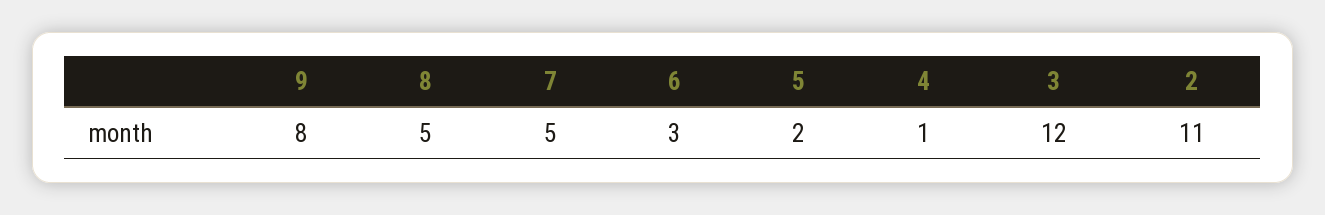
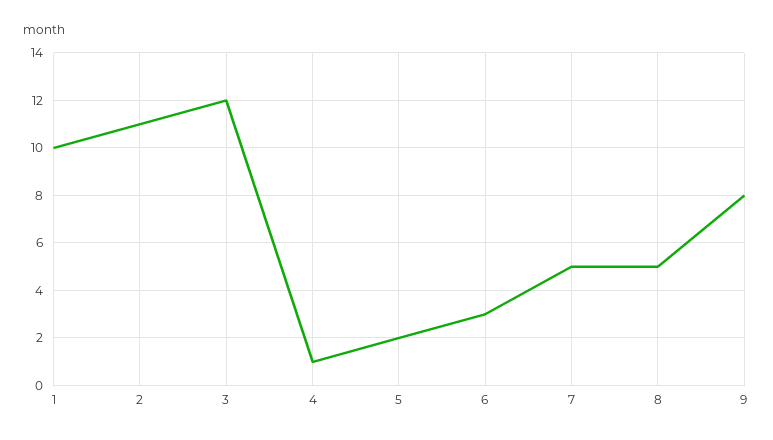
1: none -> 10

